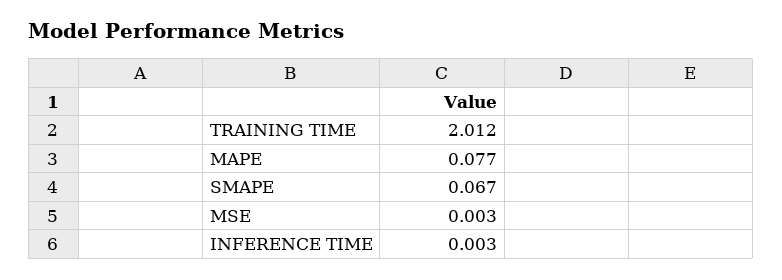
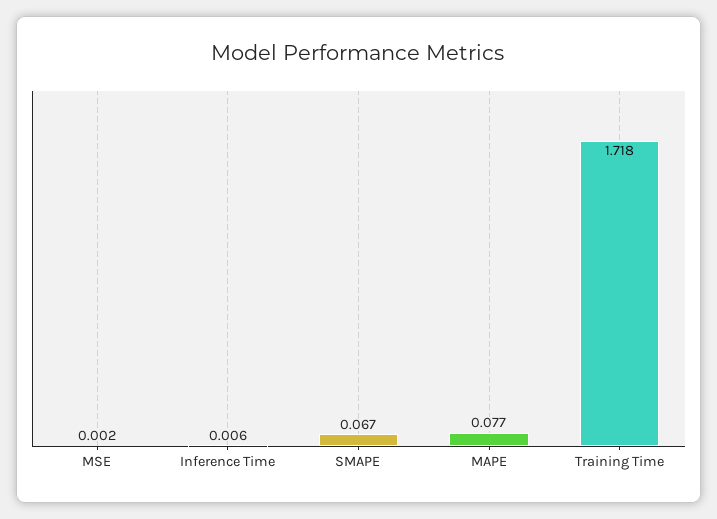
TRAINING TIME: 2.012 -> 1.718
MSE: 0.003 -> 0.002
INFERENCE TIME: 0.003 -> 0.006

